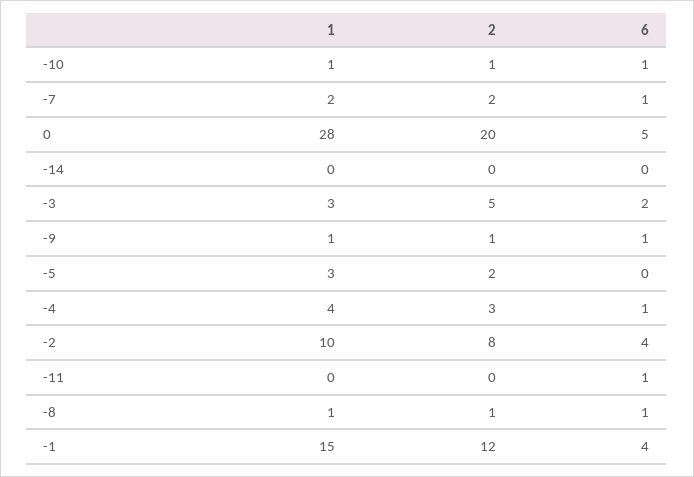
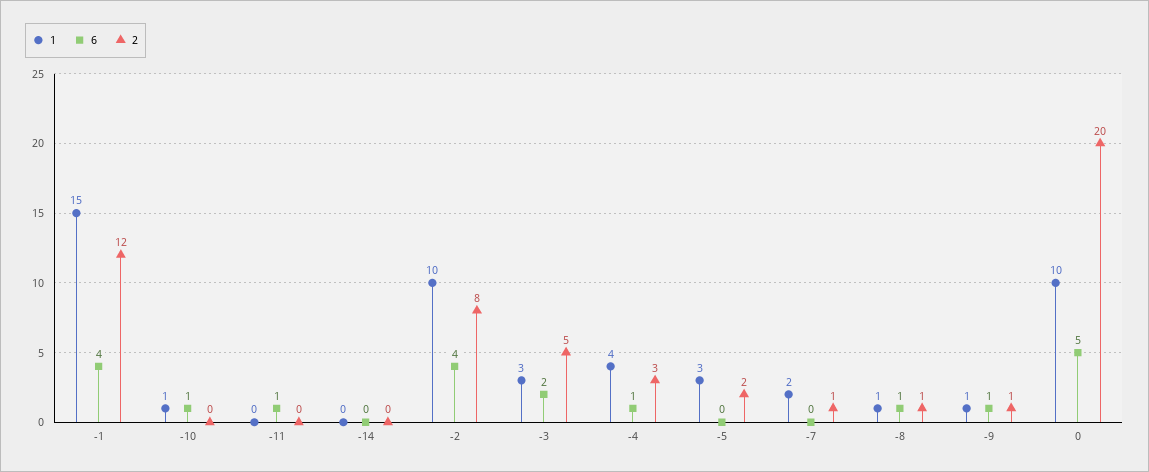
2, -10: 1 -> 0
2, -7: 2 -> 1
6, -7: 1 -> 0
1, 0: 28 -> 10

